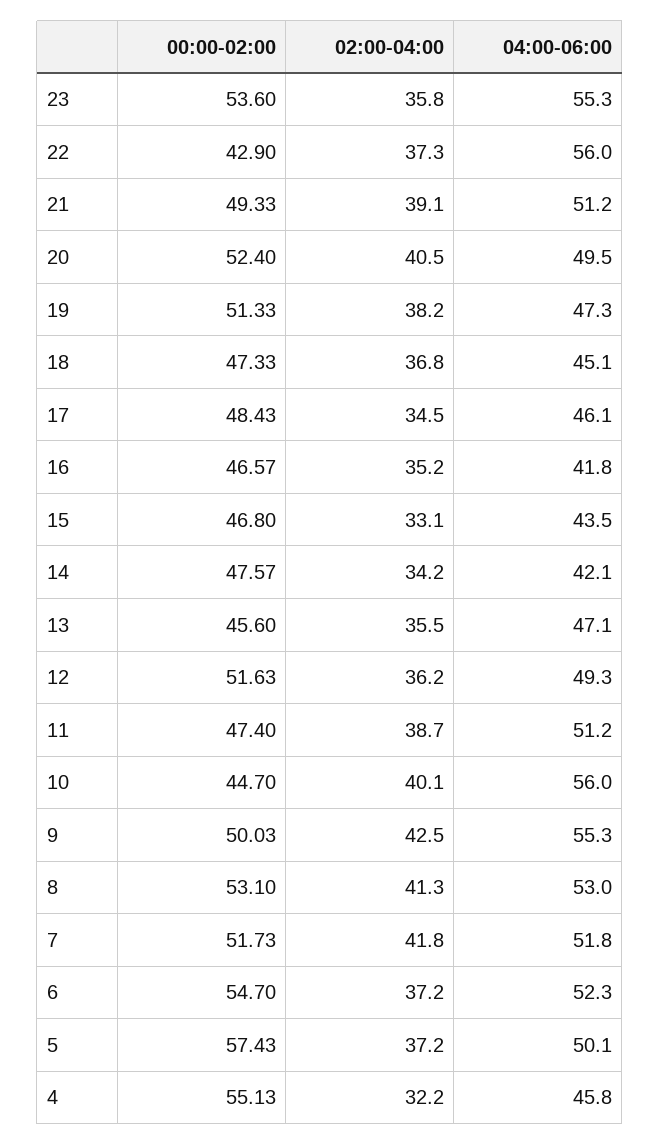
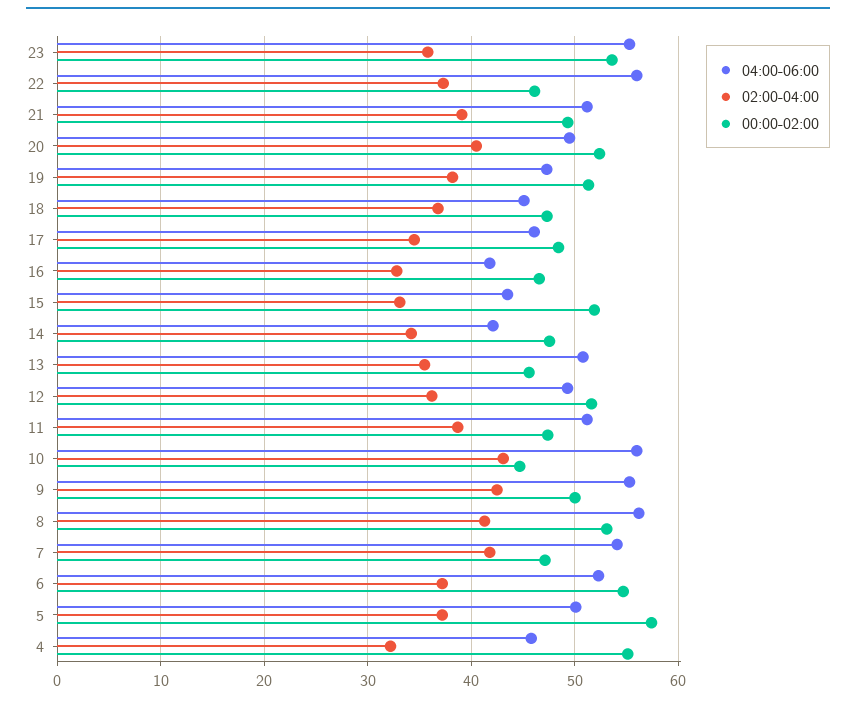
00:00-02:00, 22: 42.9 -> 46
02:00-04:00, 16: 35.2 -> 33
00:00-02:00, 15: 46.8 -> 52
04:00-06:00, 13: 47.1 -> 51
02:00-04:00, 10: 40.1 -> 43
04:00-06:00, 8: 53 -> 56
00:00-02:00, 7: 51.73 -> 47
04:00-06:00, 7: 51.8 -> 54

